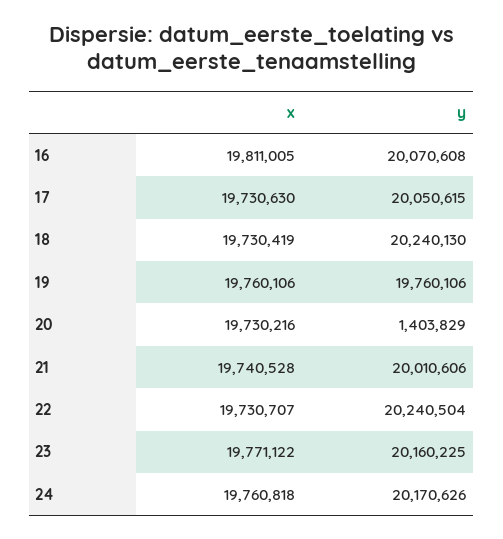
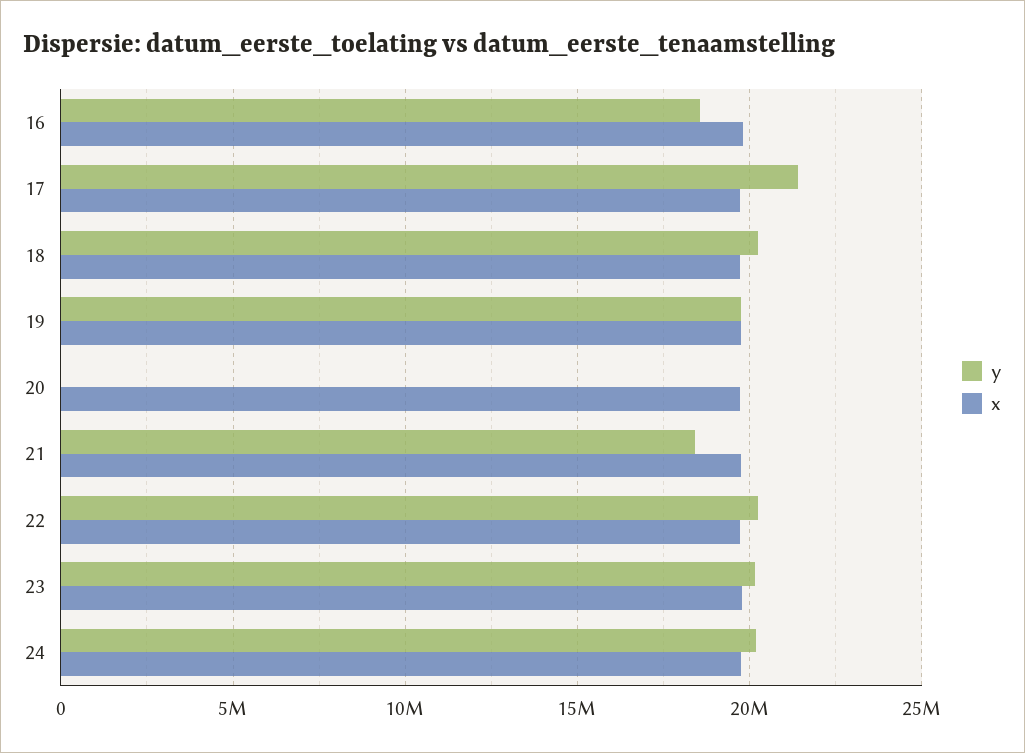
y, 16: 20070608 -> 18500000
y, 17: 20050615 -> 21500000
y, 20: 1403829 -> 0
y, 21: 20010606 -> 18500000

